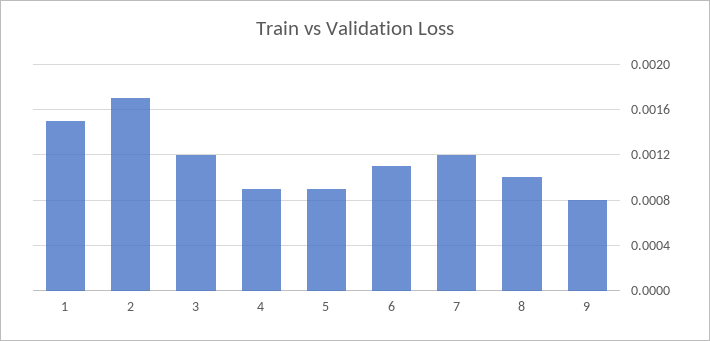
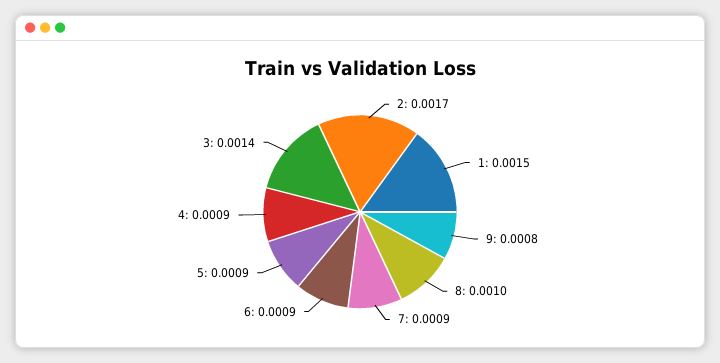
3: 0.0012 -> 0.0014
6: 0.0011 -> 0.0009
7: 0.0012 -> 0.0009

